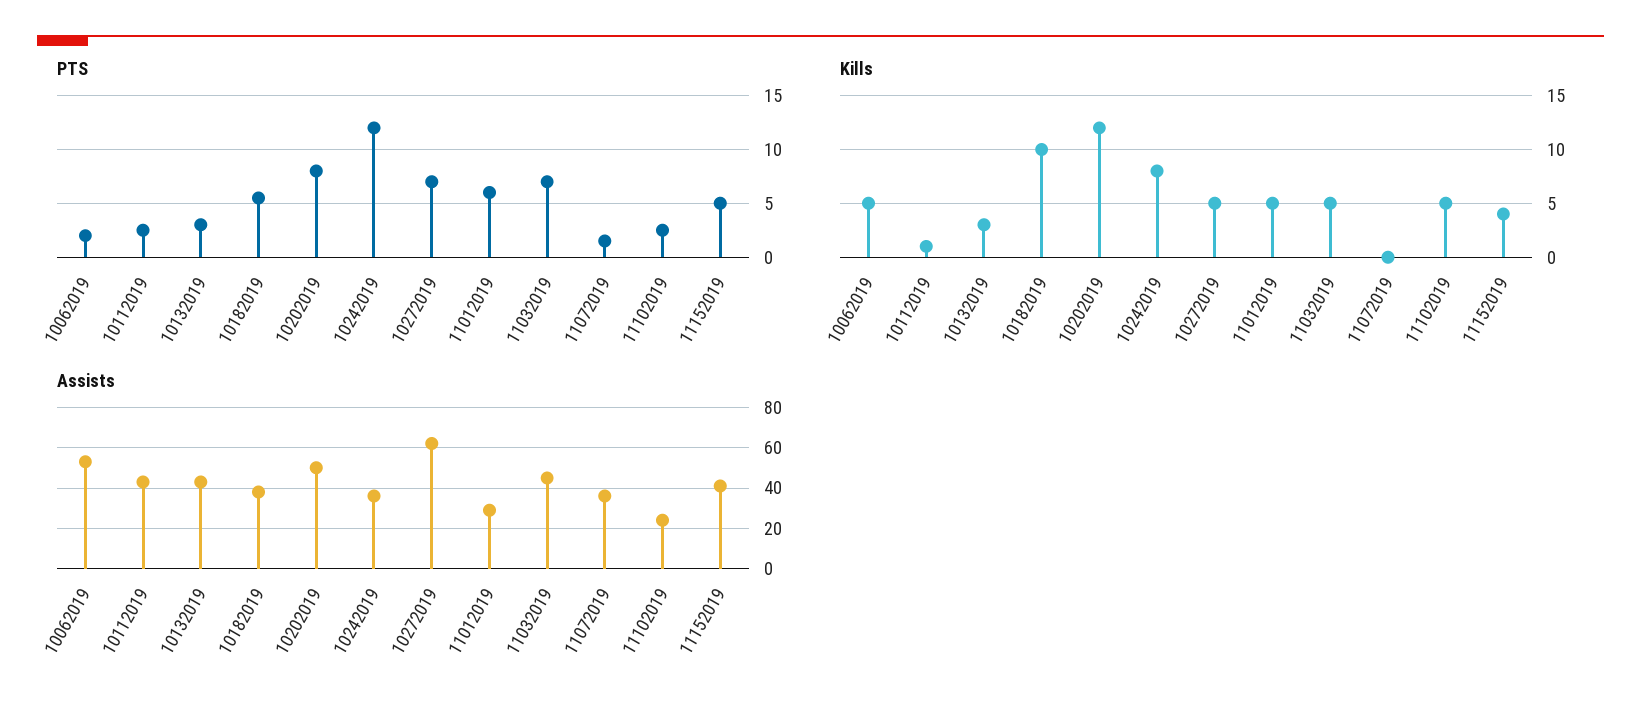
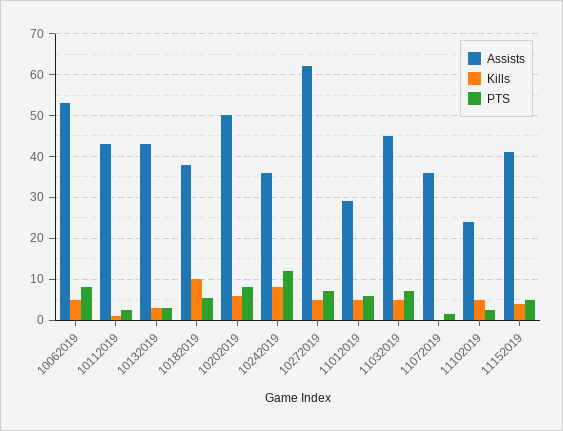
PTS, 10062019: 2 -> 8
Kills, 10202019: 12 -> 6

